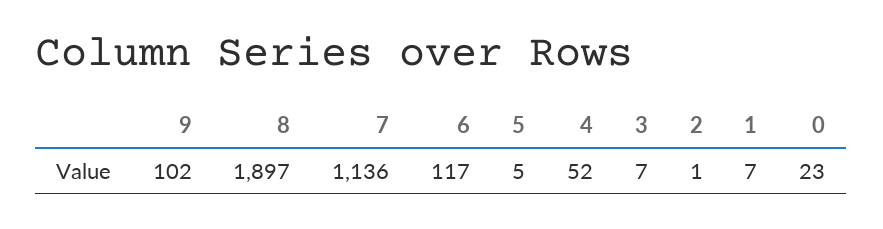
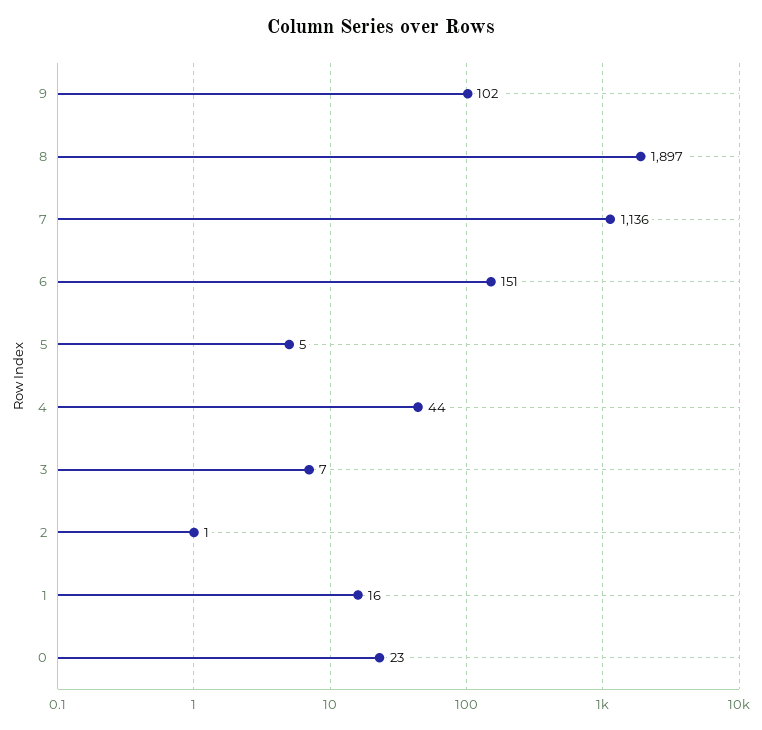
6: 117 -> 151
4: 52 -> 44
1: 7 -> 16

